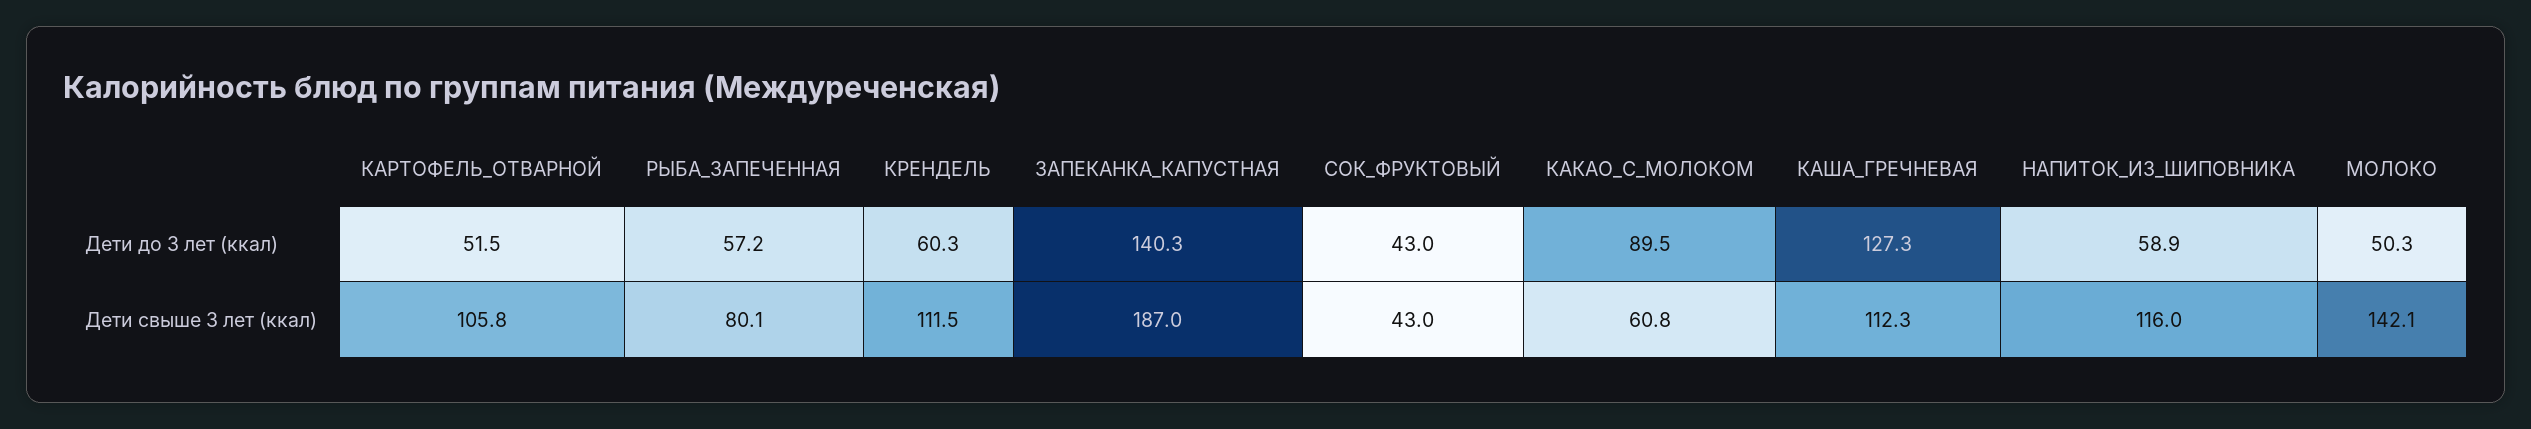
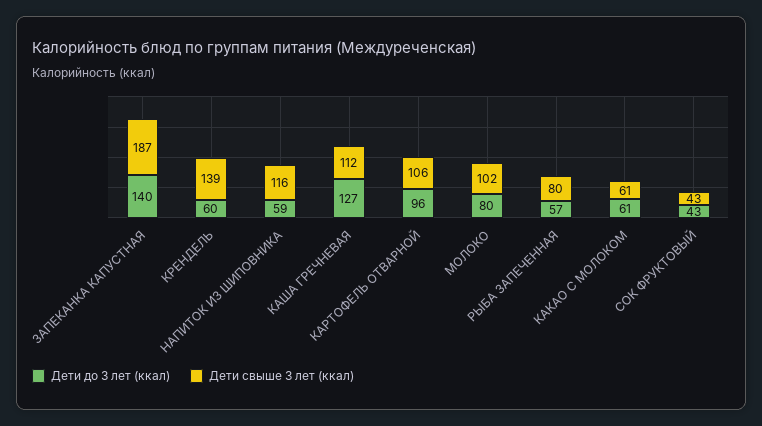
Дети до 3 лет (ккал), КАРТОФЕЛЬ_ОТВАРНОЙ: 51.5 -> 96
Дети до 3 лет (ккал), КАКАО_С_МОЛОКОМ: 89.5 -> 61
Дети до 3 лет (ккал), МОЛОКО: 50.3 -> 80
Дети свыше 3 лет (ккал), КРЕНДЕЛЬ: 111.5 -> 139
Дети свыше 3 лет (ккал), МОЛОКО: 142.1 -> 102

